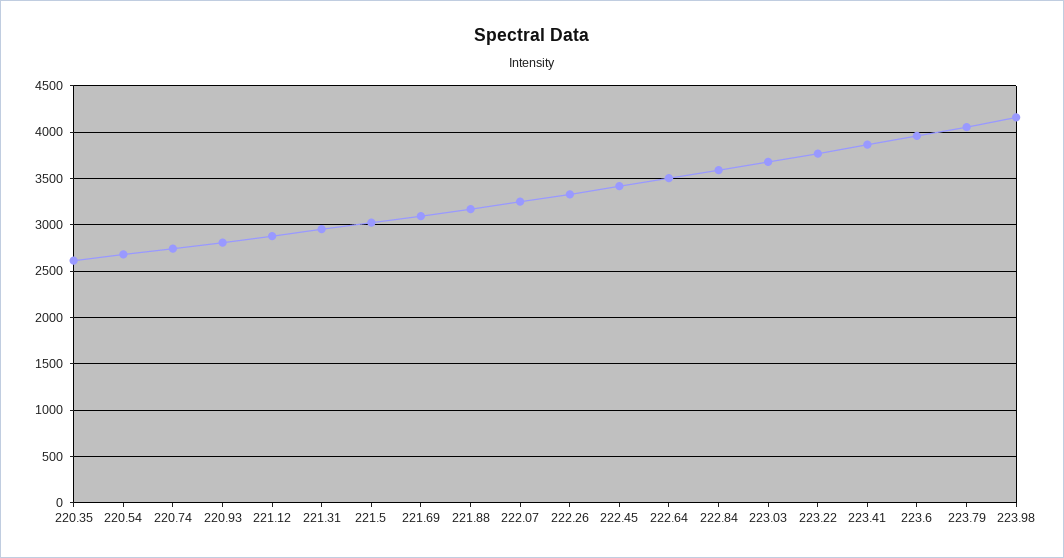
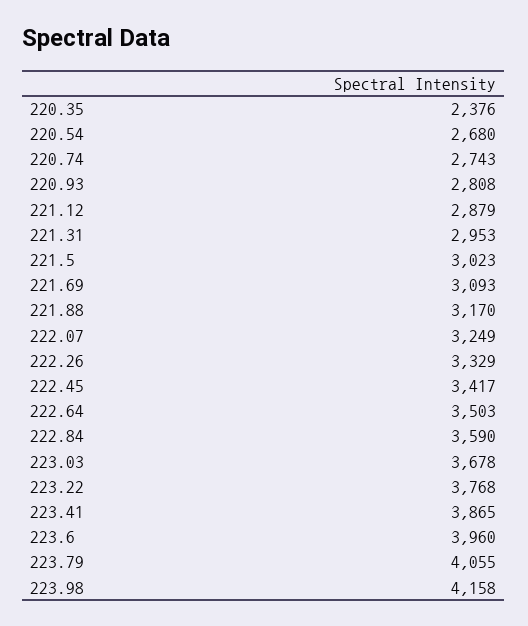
220.35: 2600 -> 2376

